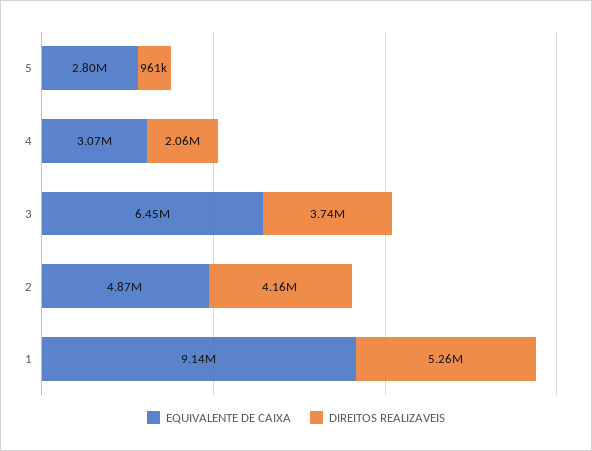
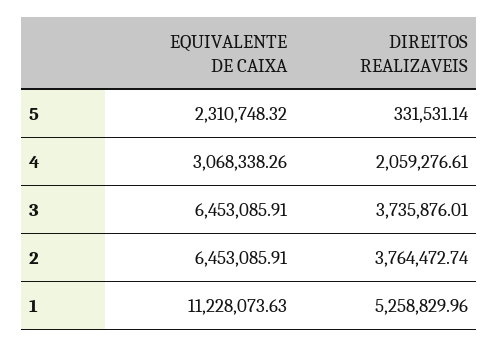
EQUIVALENTE DE CAIXA, 5: 2800000 -> 2310748.32
DIREITOS REALIZAVEIS, 5: 961000 -> 331531.14
EQUIVALENTE DE CAIXA, 2: 4870000 -> 6453085.91
DIREITOS REALIZAVEIS, 2: 4160000 -> 3764472.74
EQUIVALENTE DE CAIXA, 1: 9140000 -> 11228073.63

